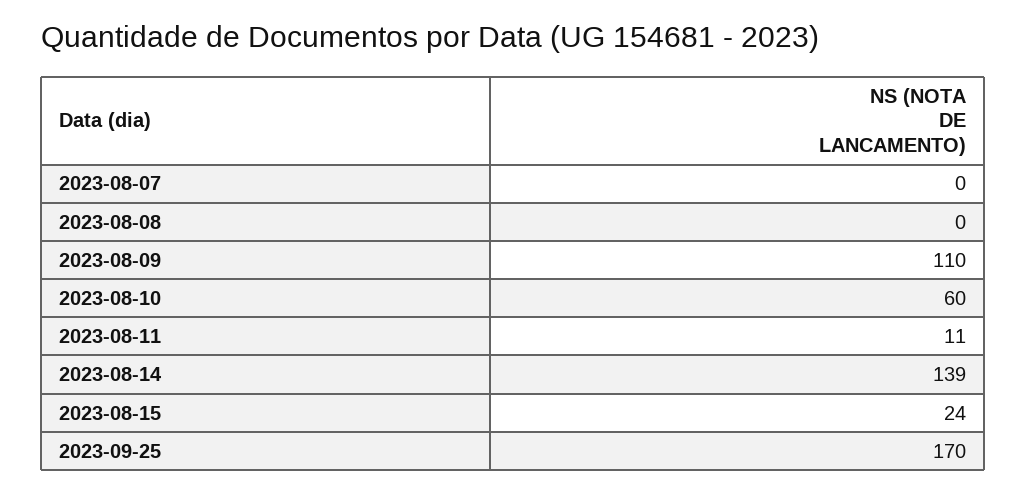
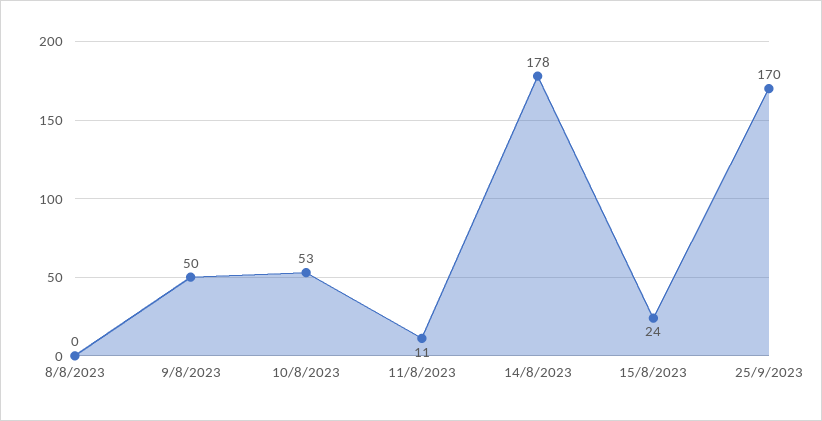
2023-08-07: 0 -> none
2023-08-09: 110 -> 50
2023-08-10: 60 -> 53
2023-08-14: 139 -> 178

